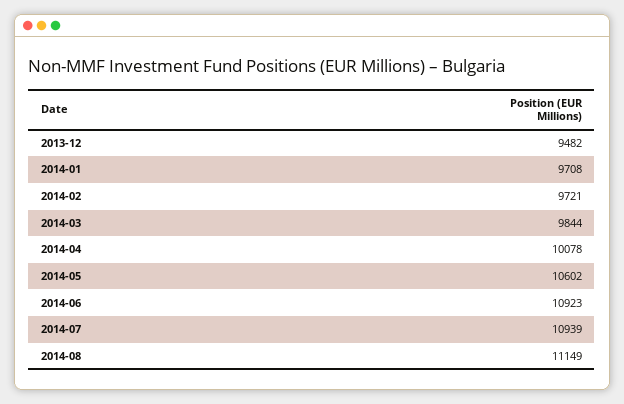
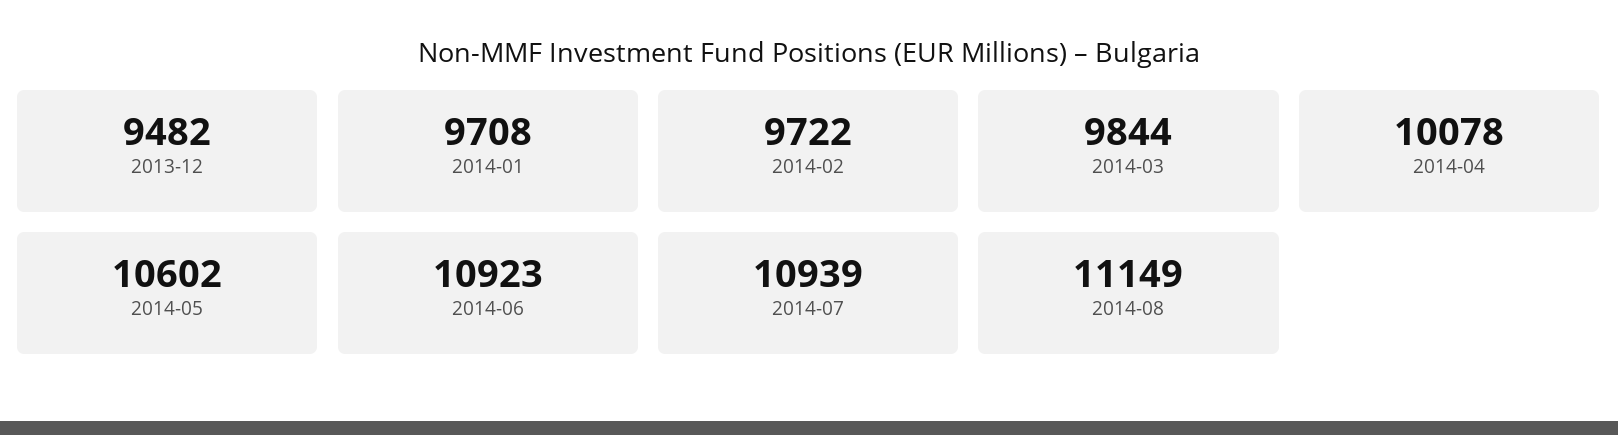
2014-02: 9721 -> 9722

